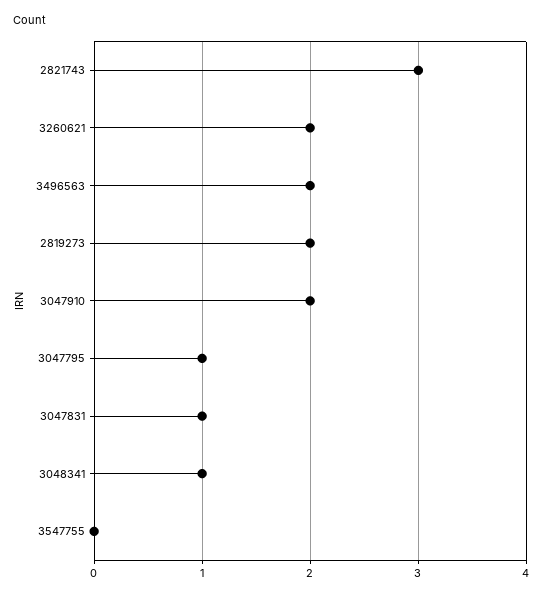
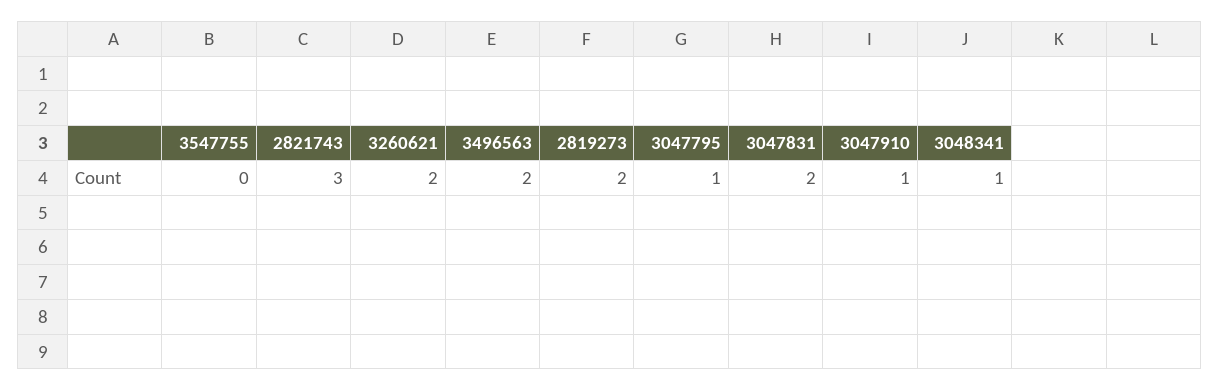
3047910: 2 -> 1
3047831: 1 -> 2

